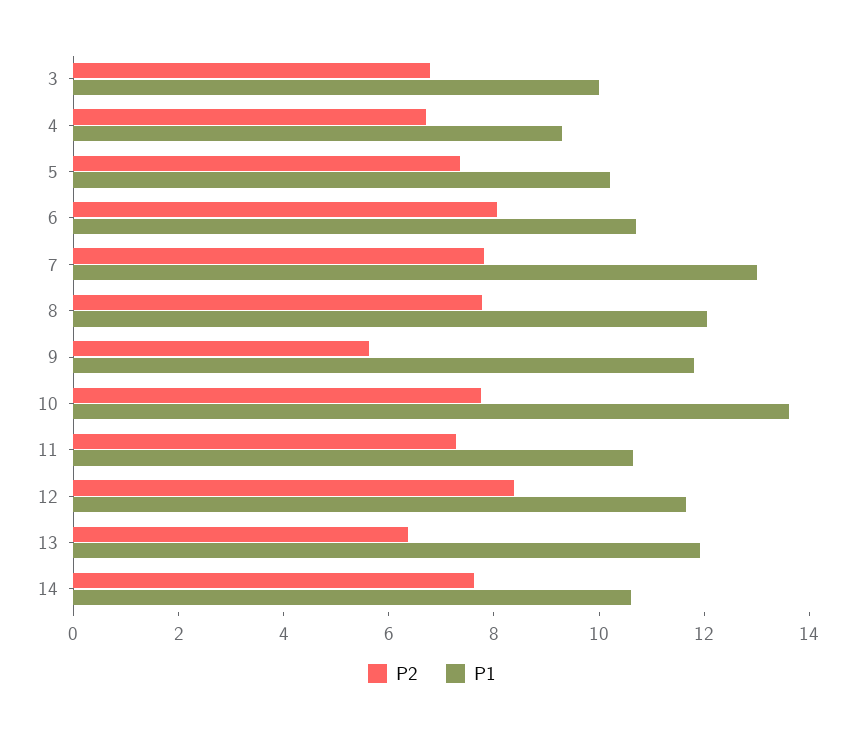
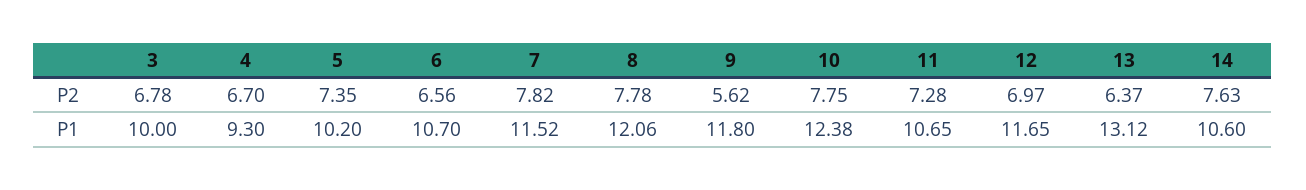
P2, 6: 8 -> 6.56
P1, 7: 13 -> 11.52
P1, 10: 13.5 -> 12.38
P2, 12: 8.5 -> 6.97
P1, 13: 12 -> 13.12

